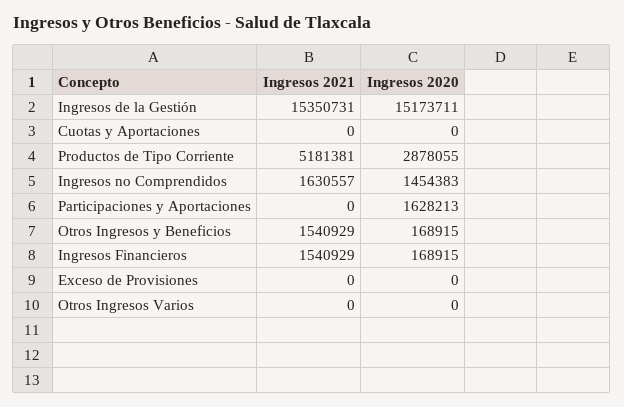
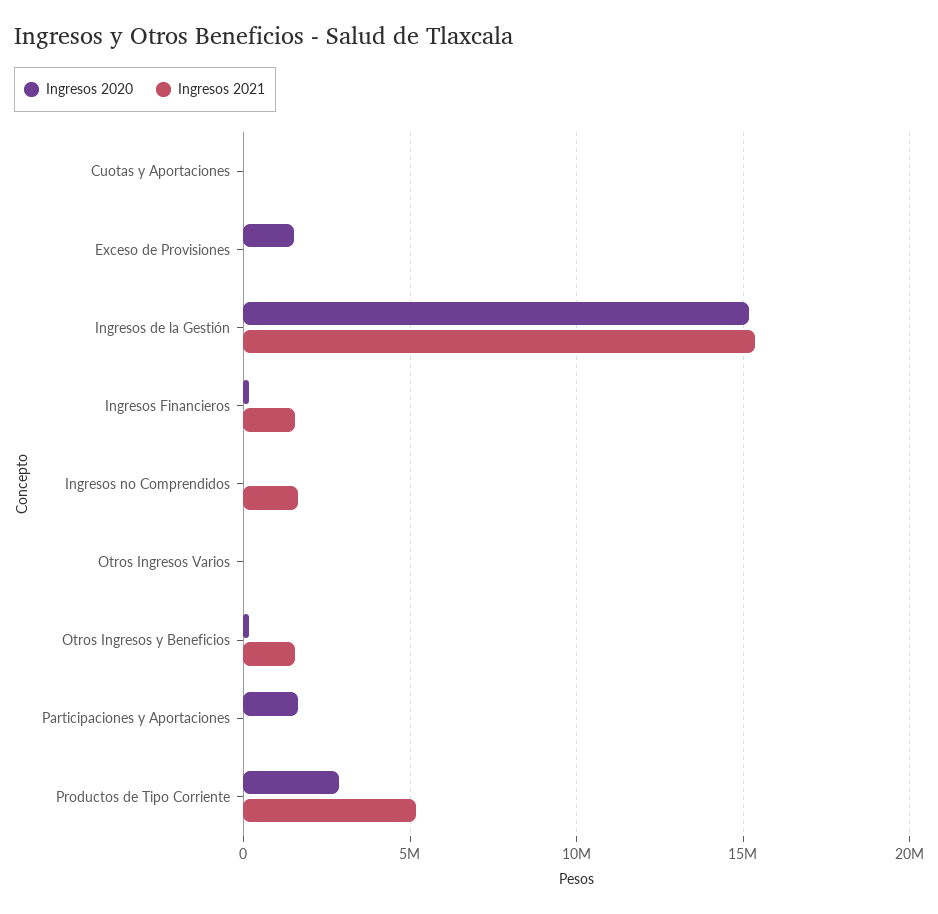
Ingresos 2020, Ingresos no Comprendidos: 1454383 -> 0
Ingresos 2020, Exceso de Provisiones: 0 -> 1500000

